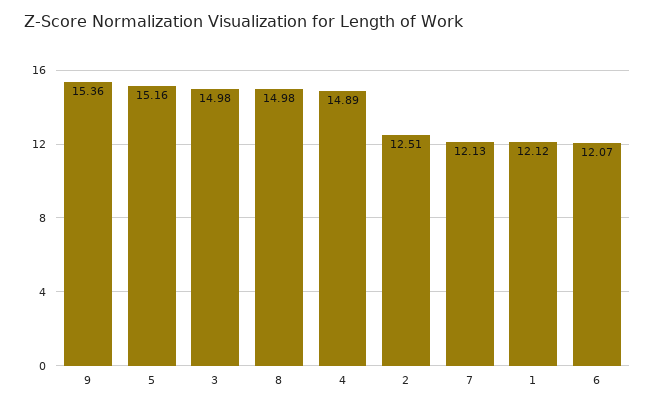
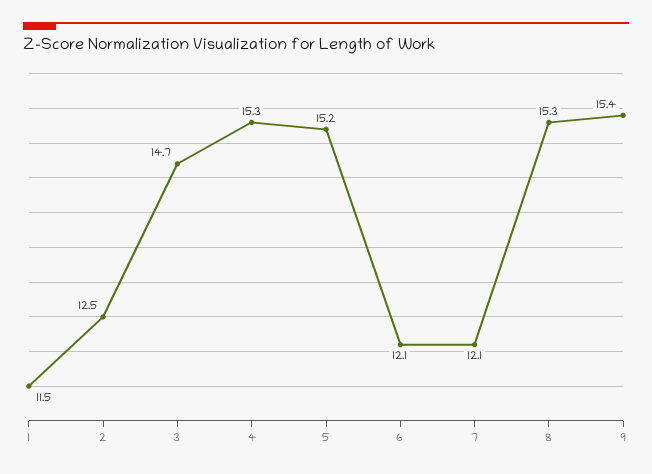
3: 14.98 -> 14.7
8: 14.98 -> 15.3
4: 14.89 -> 15.3
1: 12.12 -> 11.5

